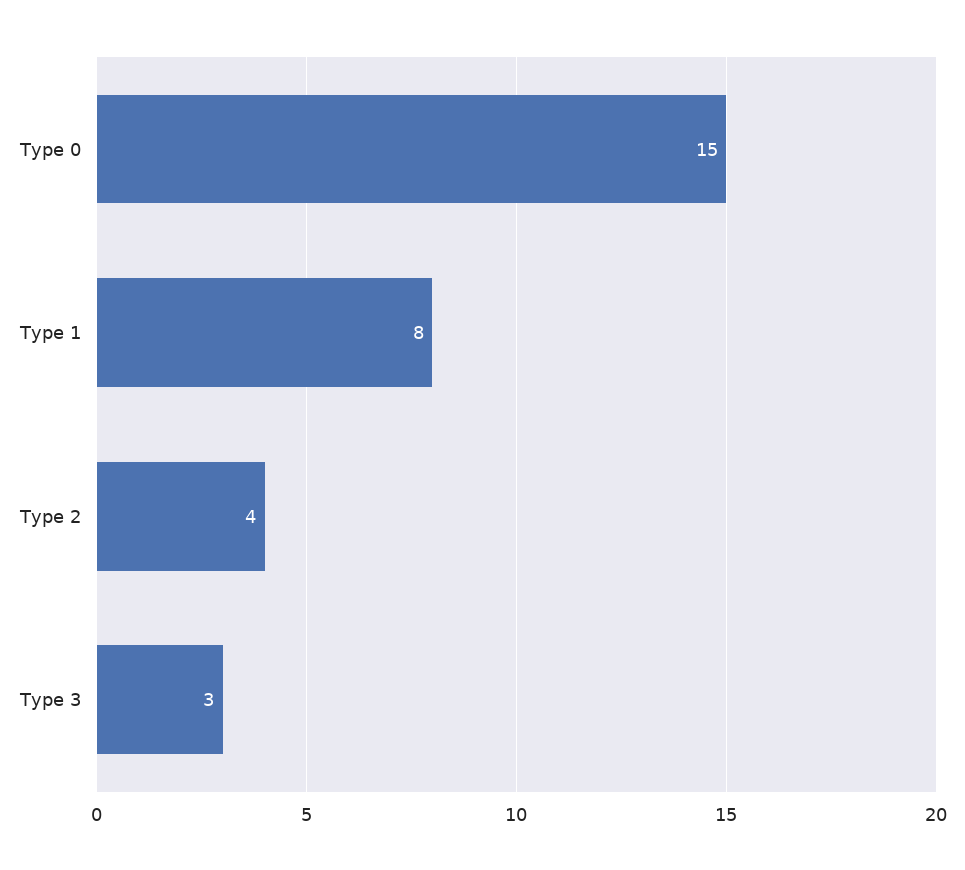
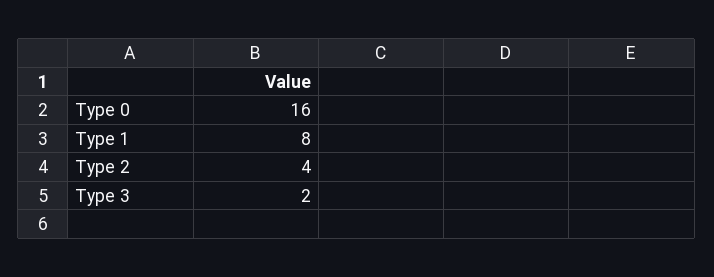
Type 0: 15 -> 16
Type 3: 3 -> 2

